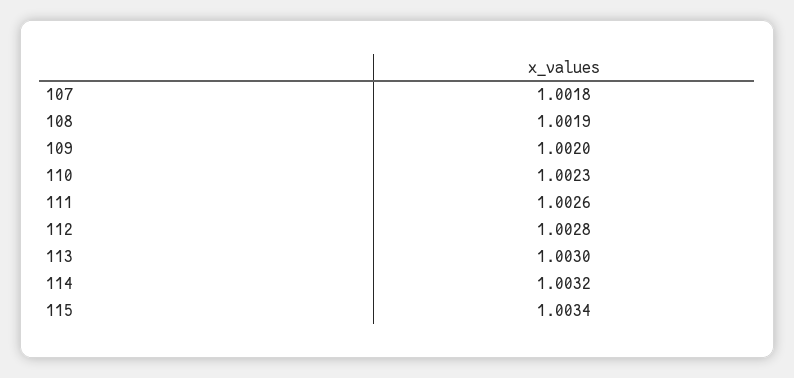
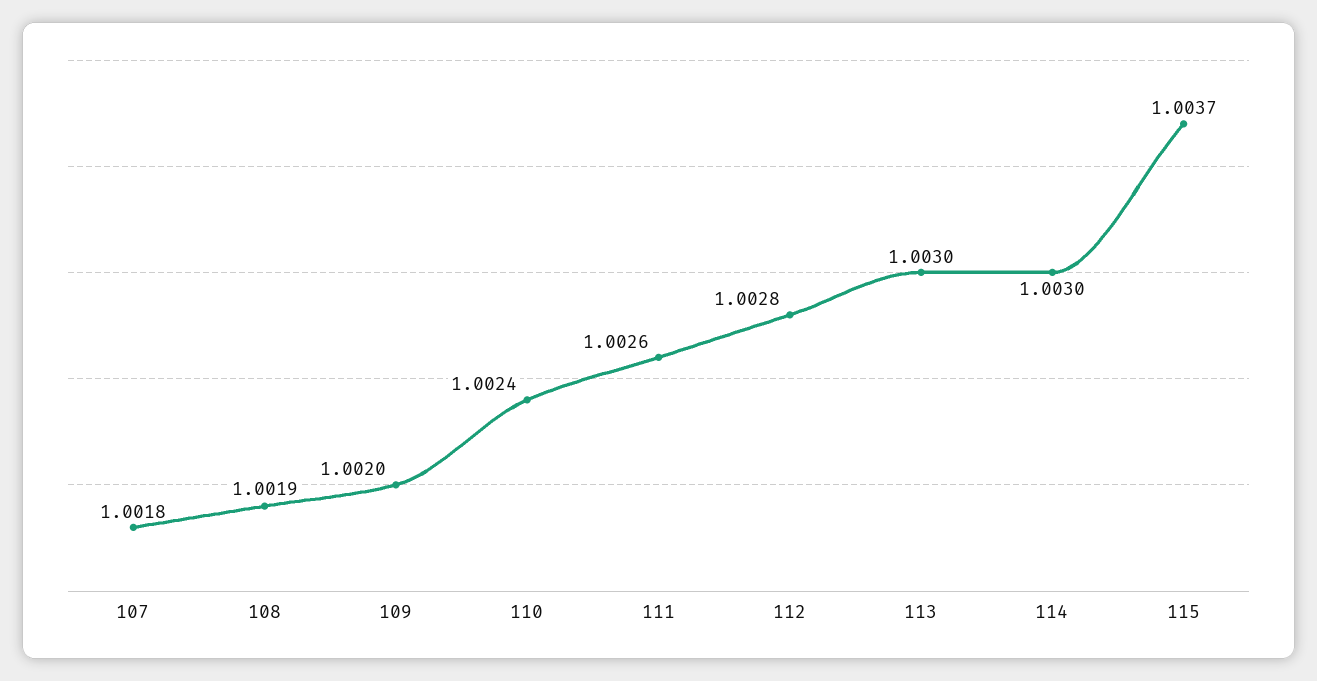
110: 1.0023 -> 1.0024
114: 1.0032 -> 1.003
115: 1.0034 -> 1.0037

